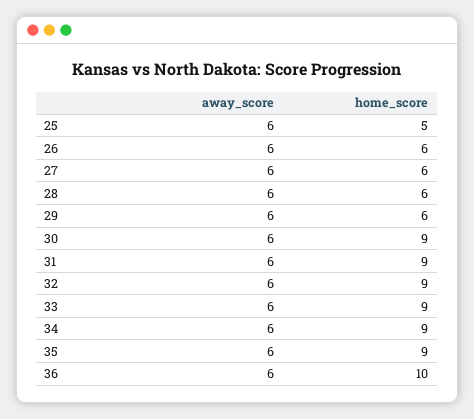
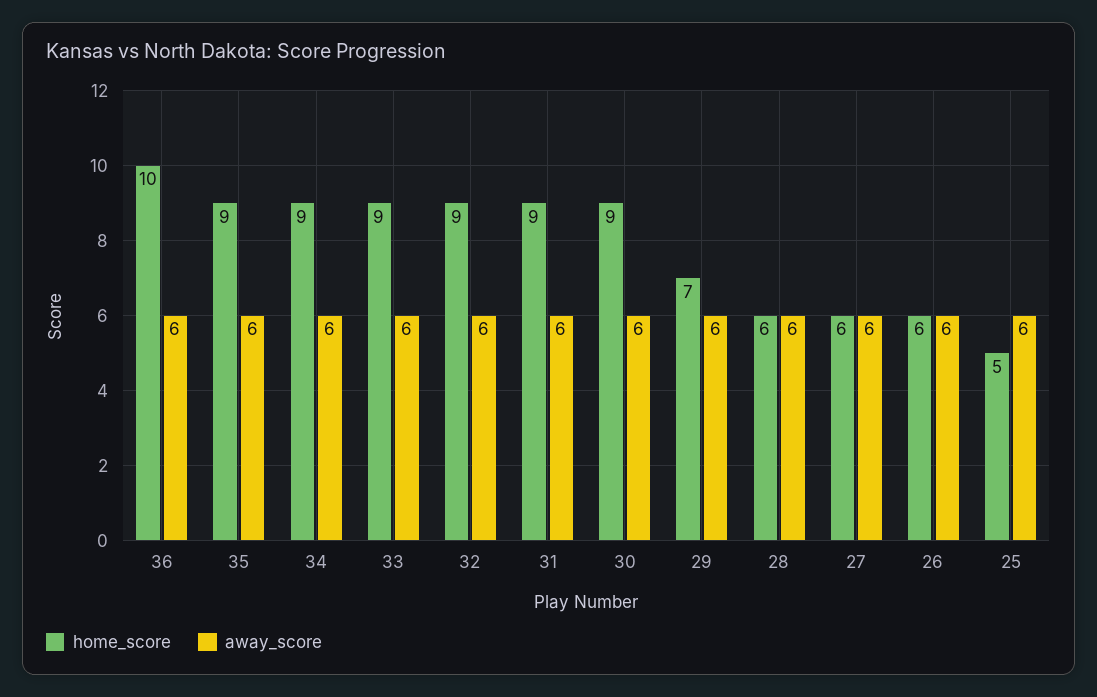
home_score, 29: 6 -> 7

